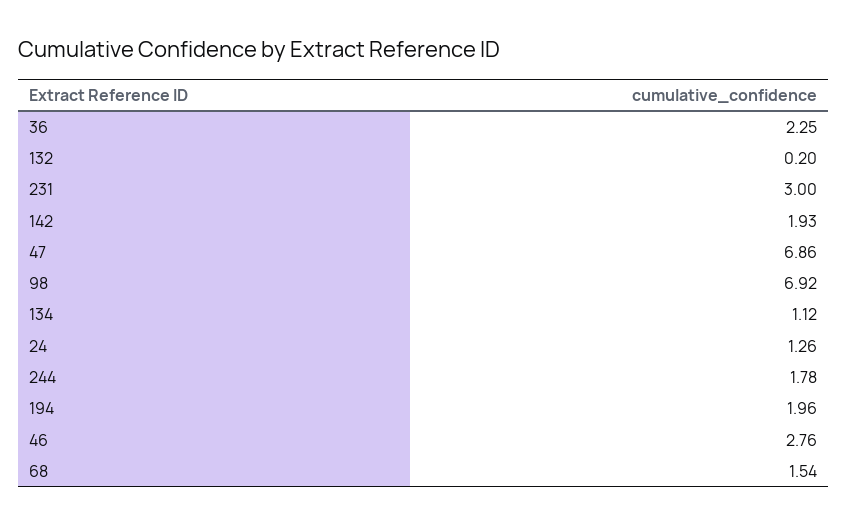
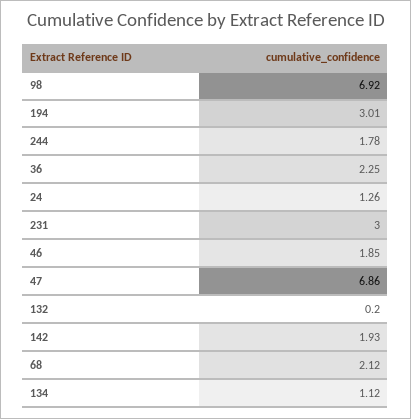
194: 1.96 -> 3.01
46: 2.76 -> 1.85
68: 1.54 -> 2.12

